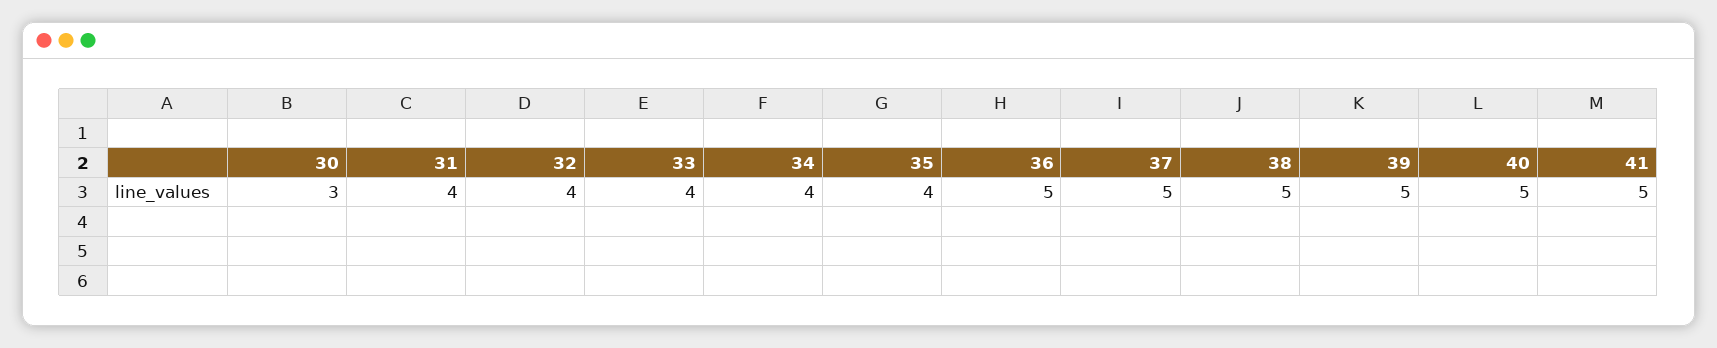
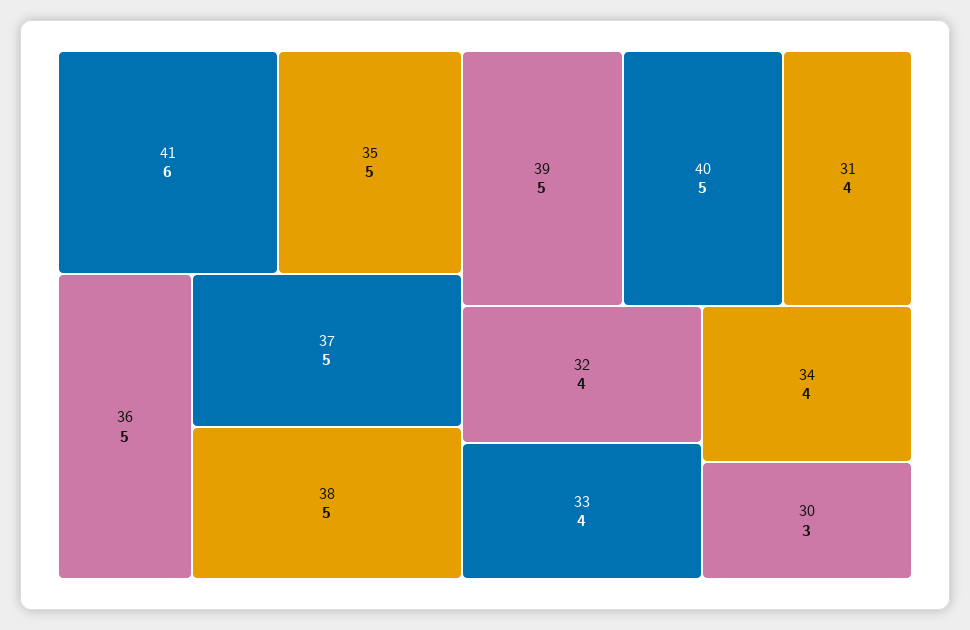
35: 4 -> 5
41: 5 -> 6

